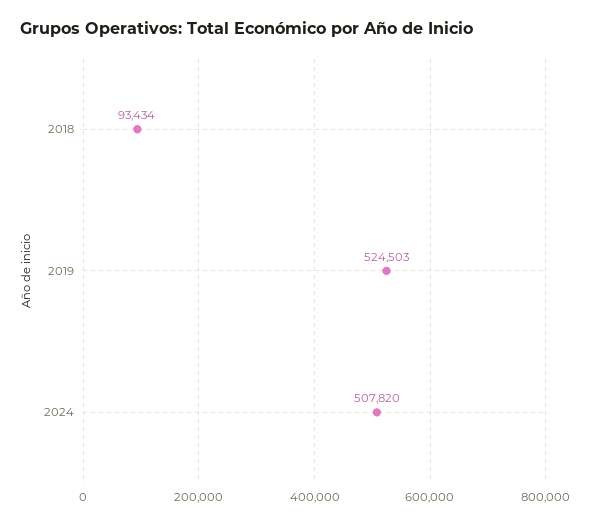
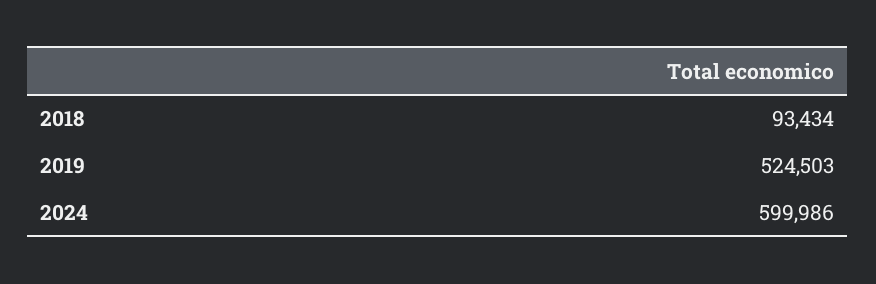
2024: 507820 -> 599986

